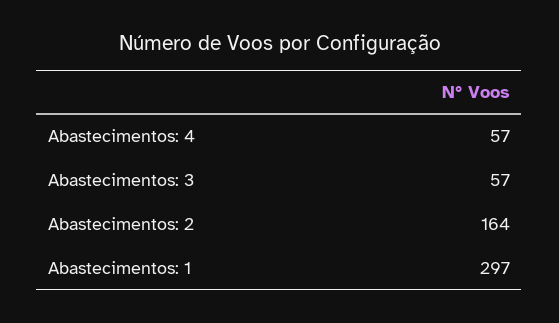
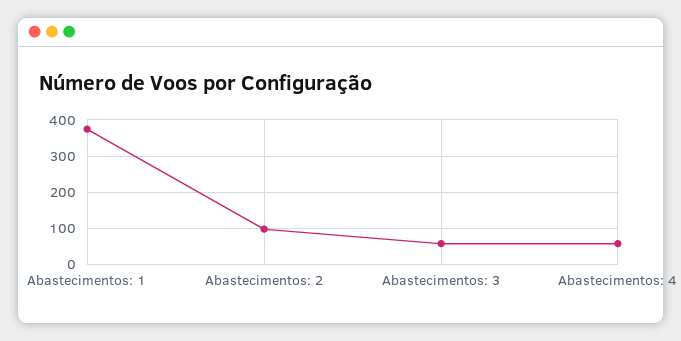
Abastecimentos: 2: 164 -> 100
Abastecimentos: 1: 297 -> 380

